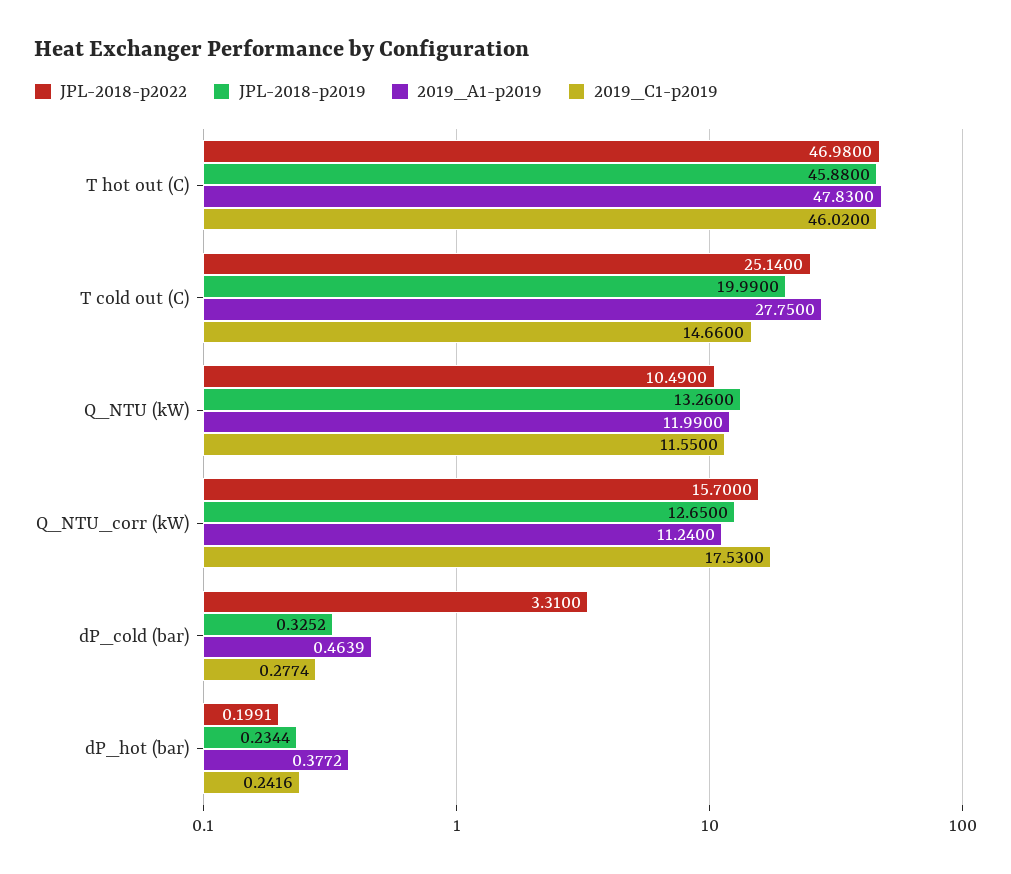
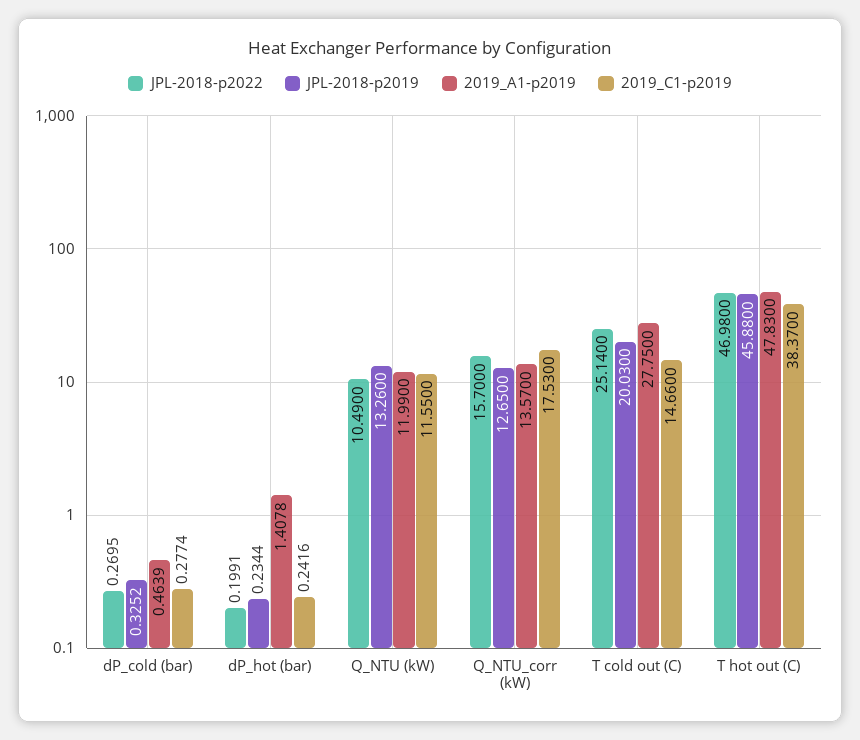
2019_C1-p2019, T hot out (C): 46.02 -> 38.37
JPL-2018-p2019, T cold out (C): 19.99 -> 20.03
2019_A1-p2019, Q_NTU_corr (kW): 11.24 -> 13.57
JPL-2018-p2022, dP_cold (bar): 3.31 -> 0.2695
2019_A1-p2019, dP_hot (bar): 0.3772 -> 1.4078

